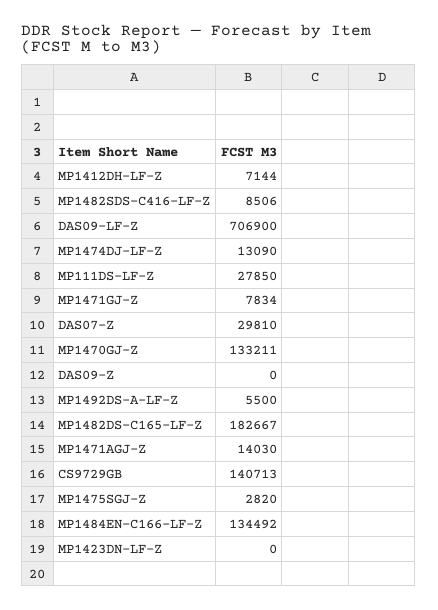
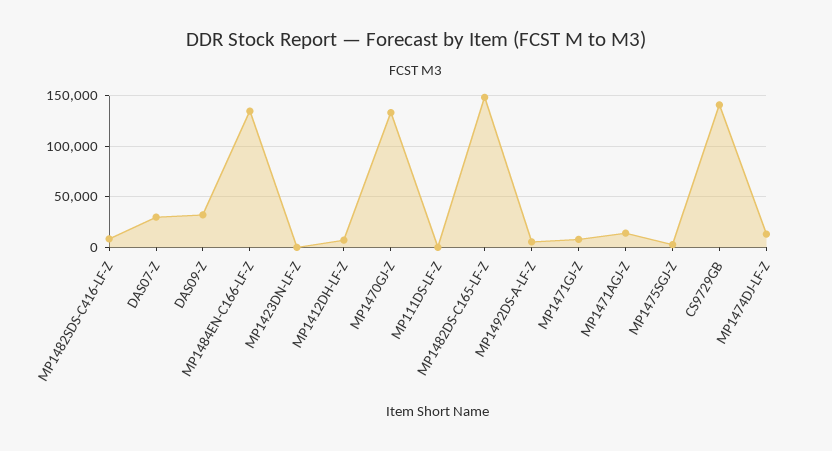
DAS09-LF-Z: 706900 -> none
MP111DS-LF-Z: 27850 -> 0
DAS09-Z: 0 -> 30000
MP1482DS-C165-LF-Z: 182667 -> 150000

